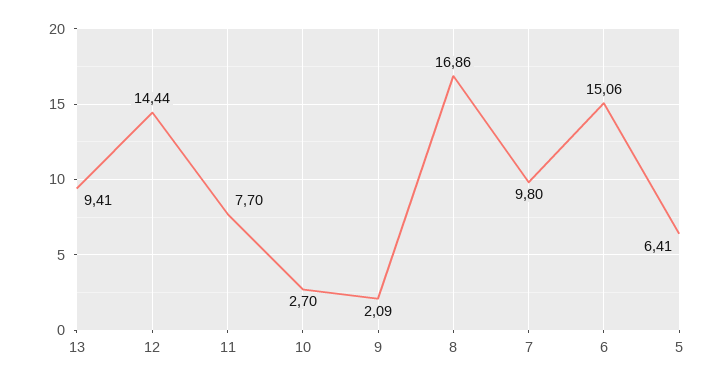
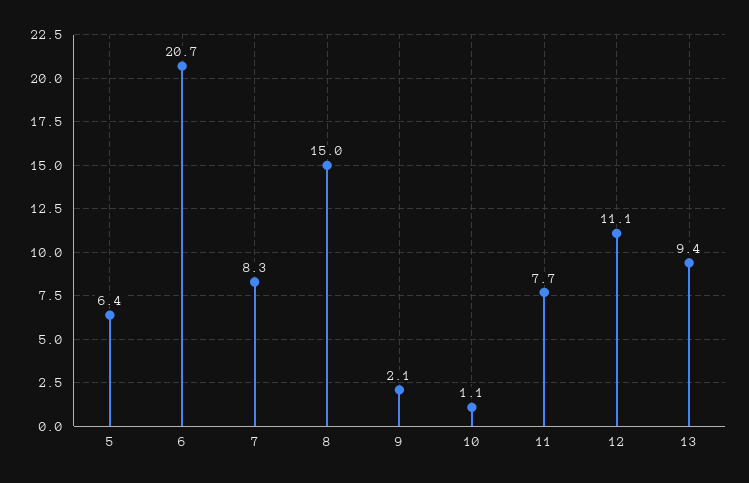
12: 14.44 -> 11.1
10: 2.7 -> 1.1
8: 16.86 -> 15
7: 9.8 -> 8.3
6: 15.06 -> 20.7

